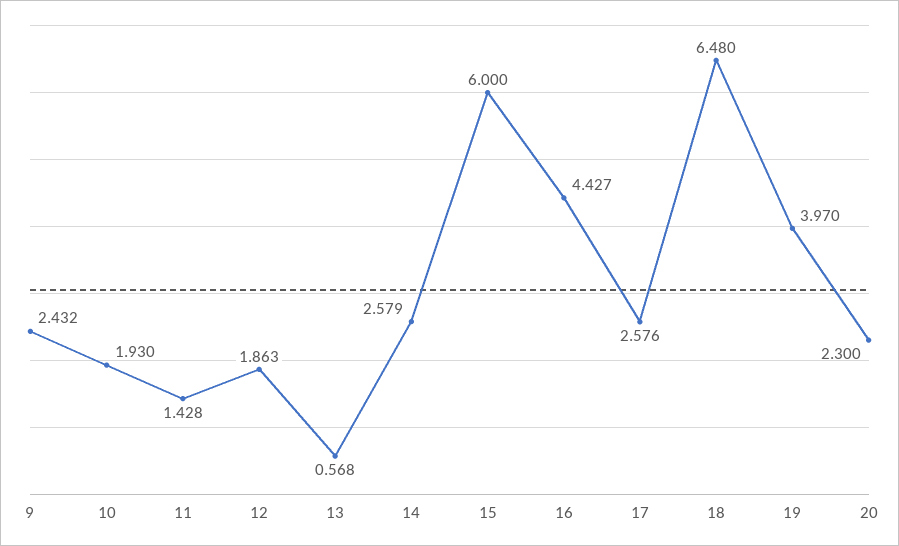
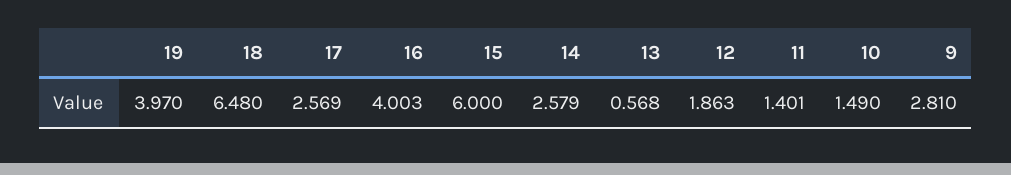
9: 2.432 -> 2.81
10: 1.93 -> 1.49
11: 1.428 -> 1.401
16: 4.427 -> 4.003
17: 2.576 -> 2.569
20: 2.3 -> none

